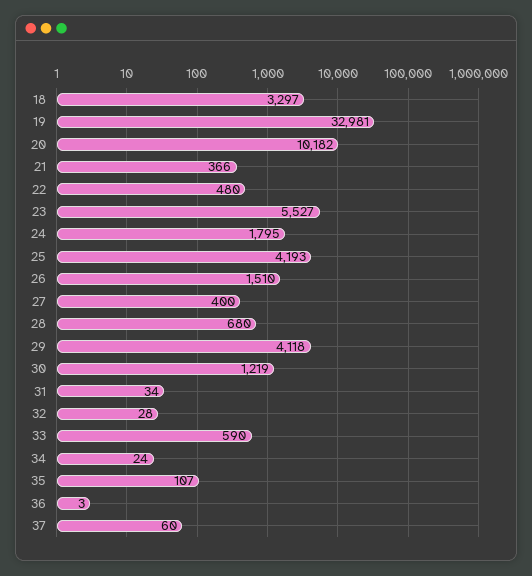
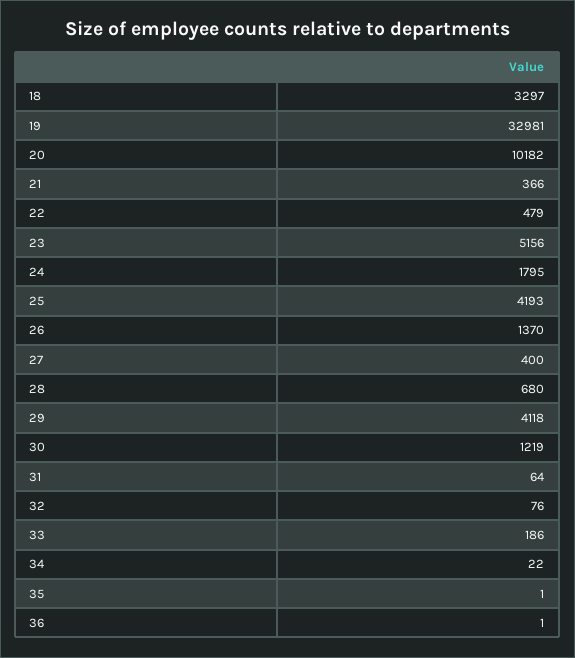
22: 480 -> 479
23: 5527 -> 5156
26: 1510 -> 1370
31: 34 -> 64
32: 28 -> 76
33: 590 -> 186
34: 24 -> 22
35: 107 -> 1
36: 3 -> 1
37: 60 -> none

